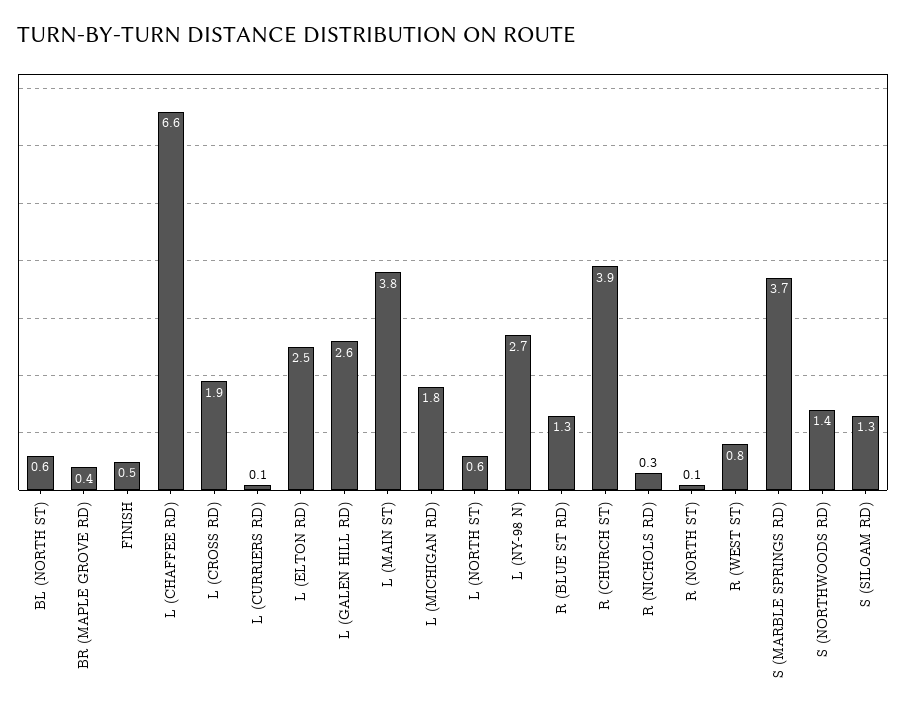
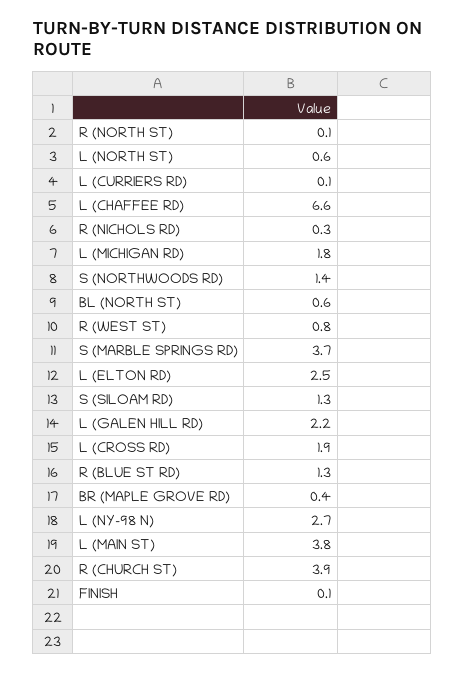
FINISH: 0.5 -> 0.1
L (GALEN HILL RD): 2.6 -> 2.2

